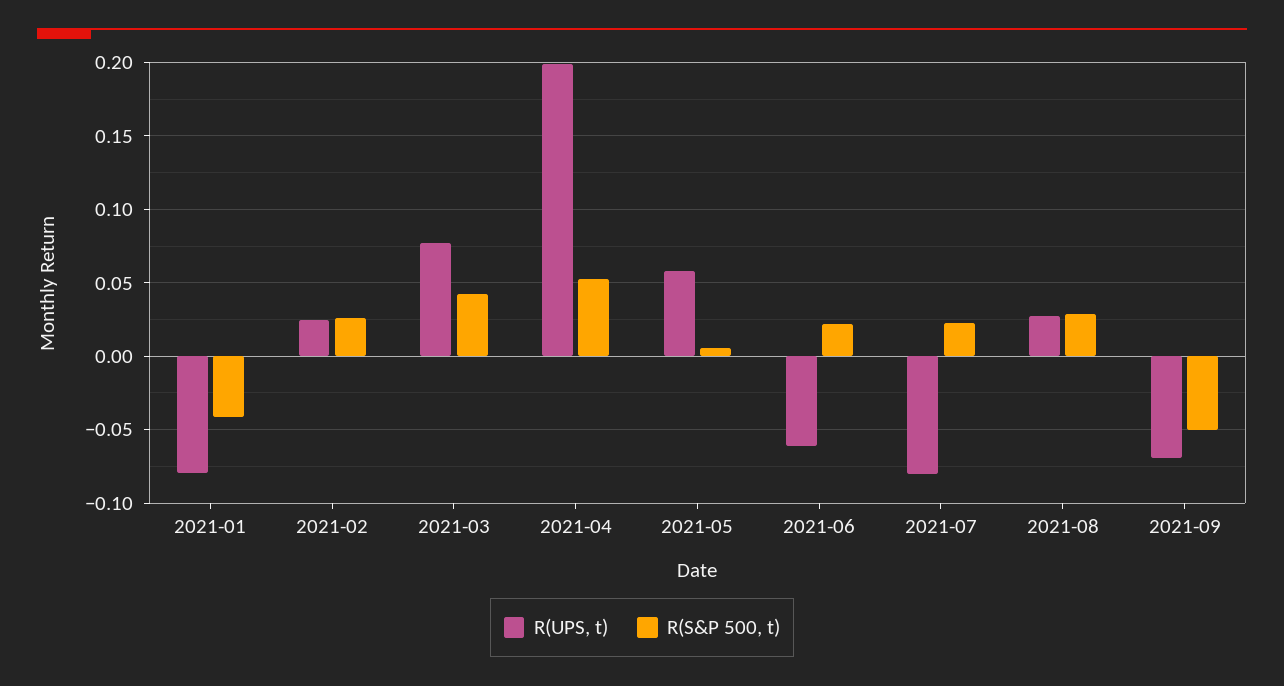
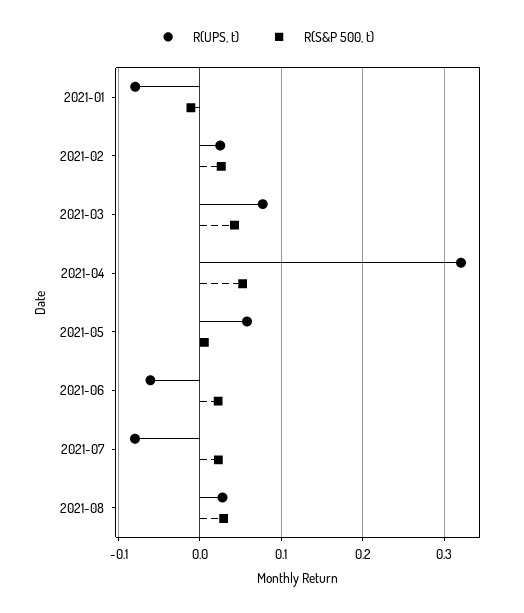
R(S&P 500, t), 2021-01: -0.04 -> -0.01
R(UPS, t), 2021-04: 0.2 -> 0.32
R(UPS, t), 2021-09: -0.07 -> none
R(S&P 500, t), 2021-09: -0.05 -> none

